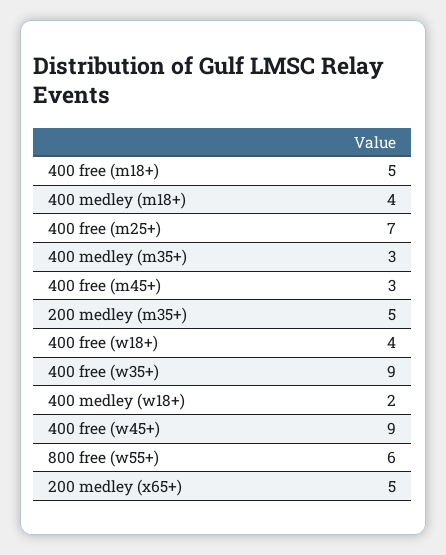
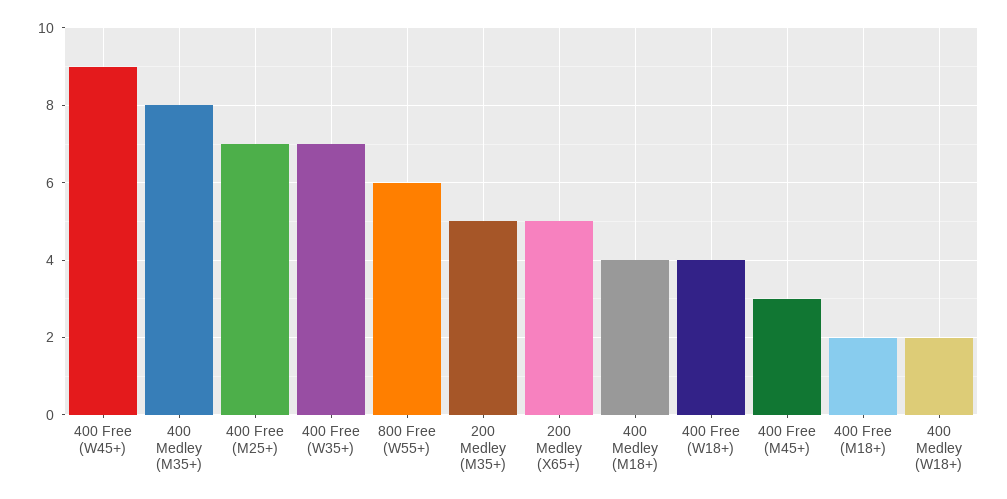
400 free (m18+): 5 -> 2
400 medley (m35+): 3 -> 8
400 free (w35+): 9 -> 7

